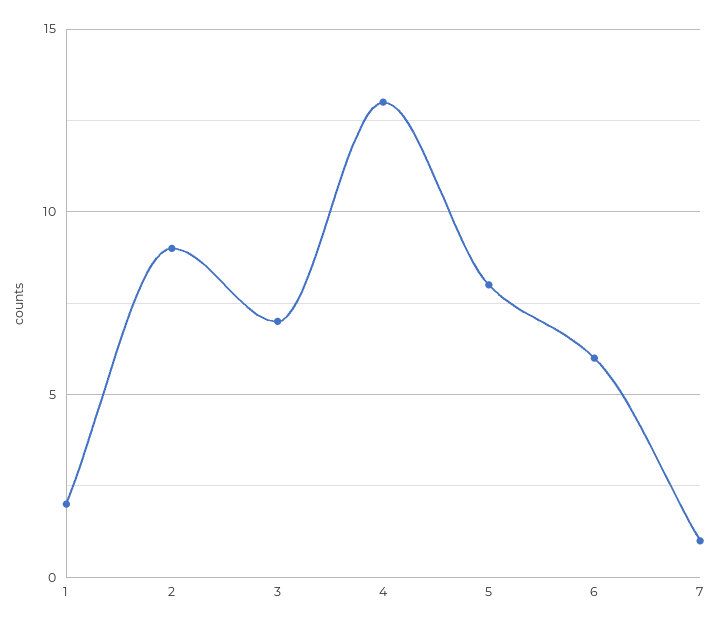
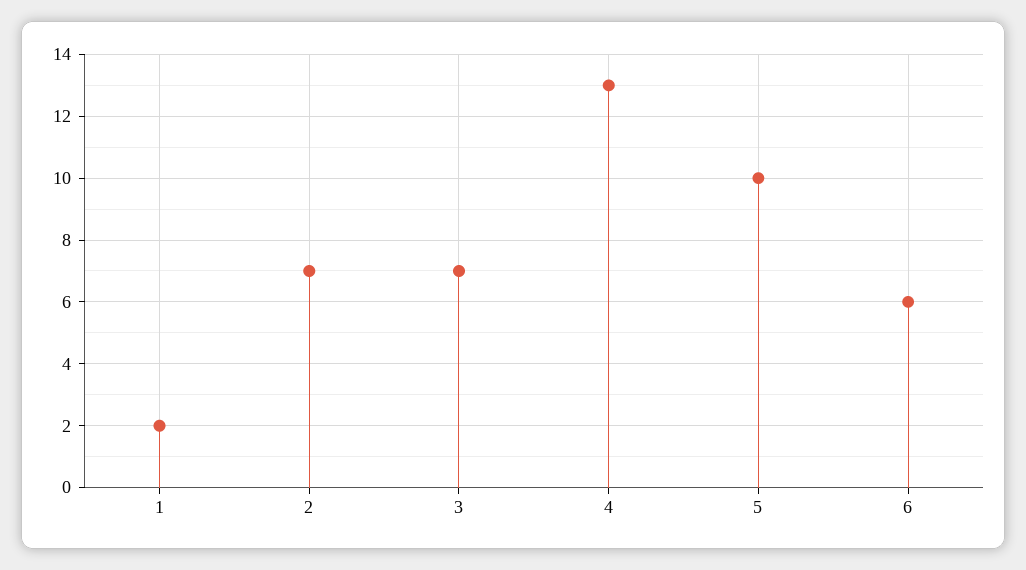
2: 9 -> 7
5: 8 -> 10
7: 1 -> none

